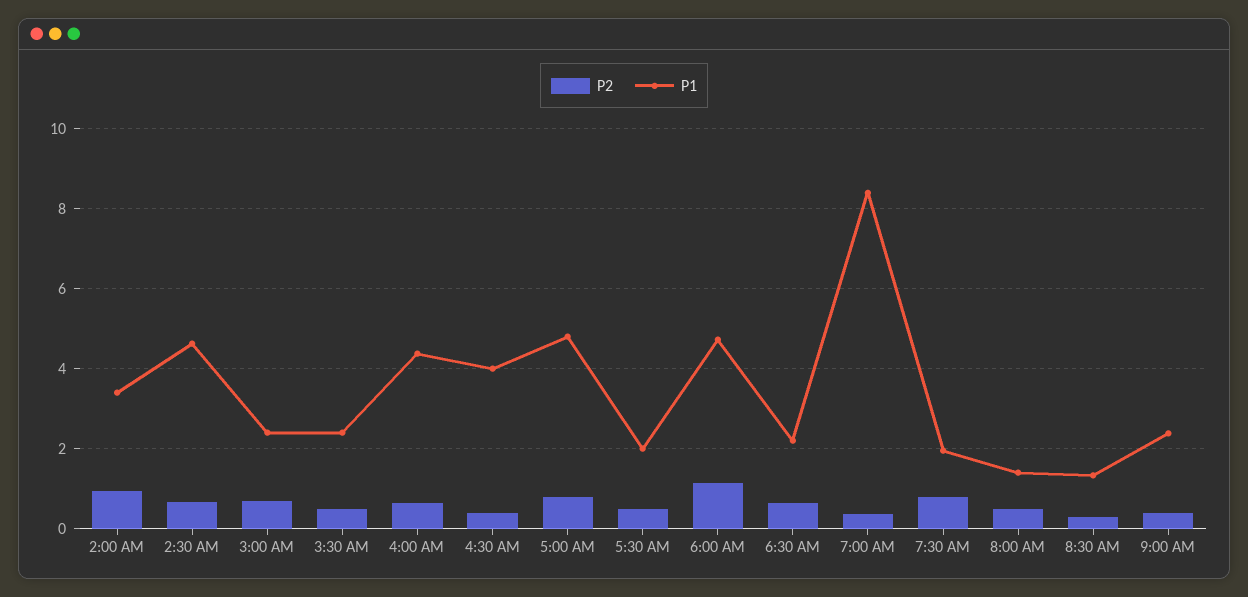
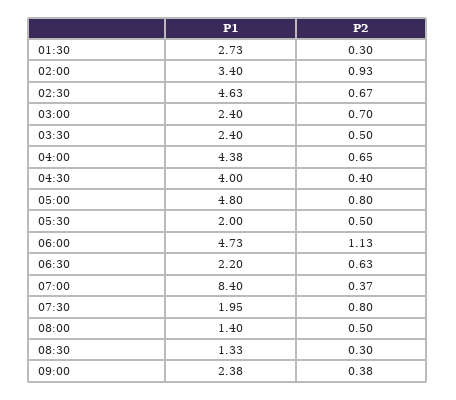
P1, 01:30: none -> 2.73
P2, 01:30: none -> 0.3

